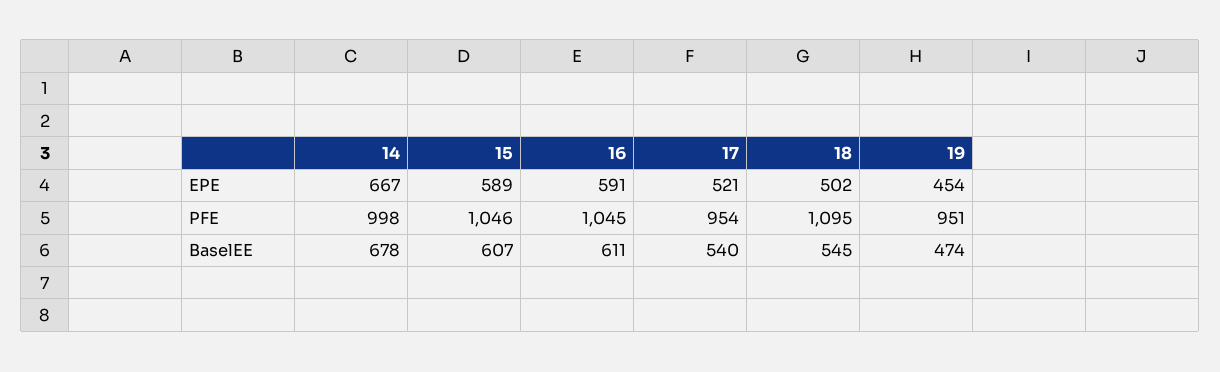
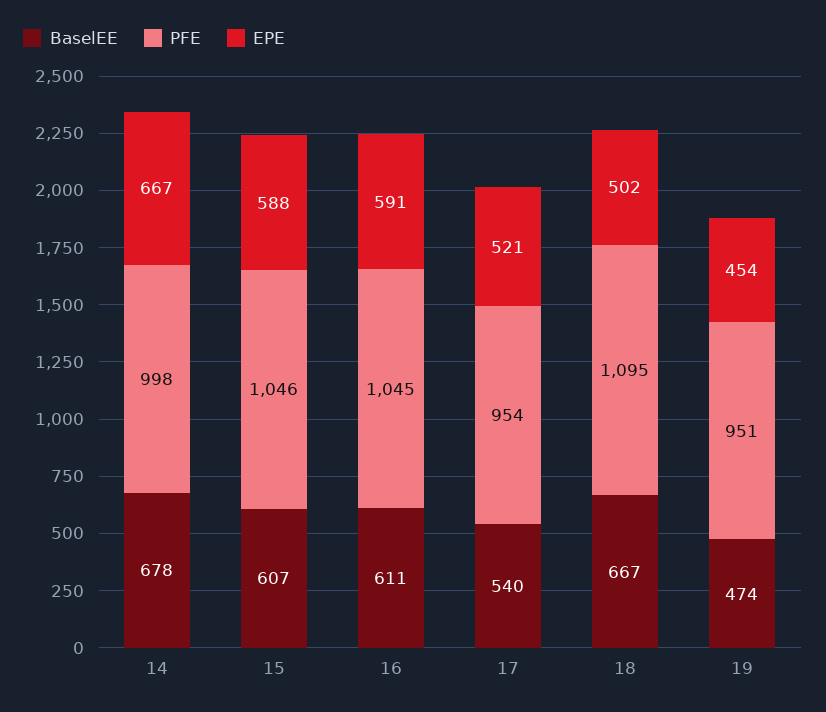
EPE, 15: 589 -> 588
BaselEE, 18: 545 -> 667

